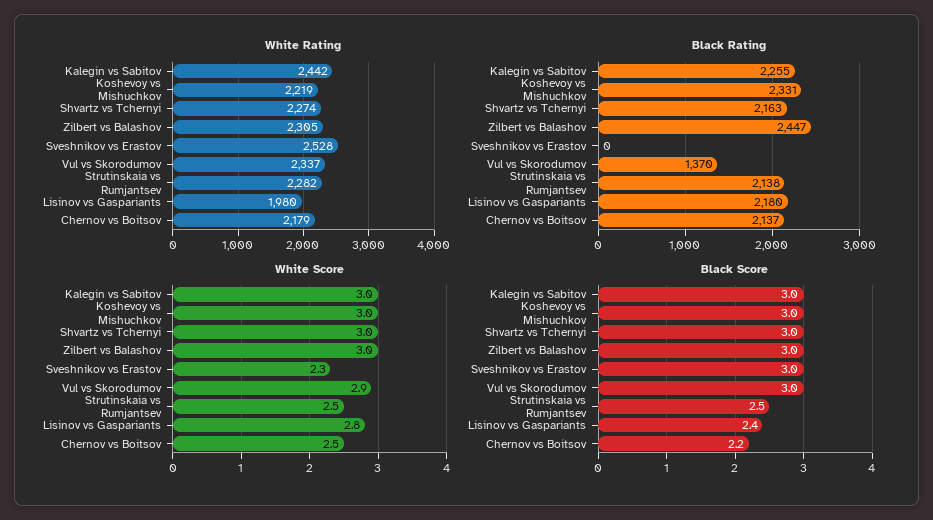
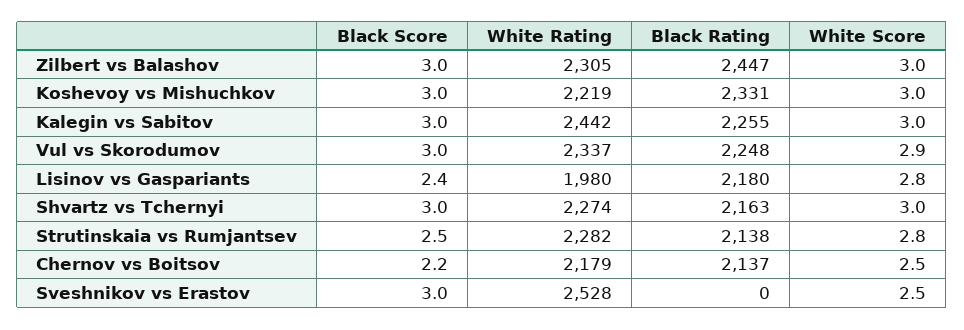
Black Rating, Vul vs Skorodumov: 1370 -> 2248
White Score, Sveshnikov vs Erastov: 2.3 -> 2.5
White Score, Strutinskaia vs Rumjantsev: 2.5 -> 2.8

